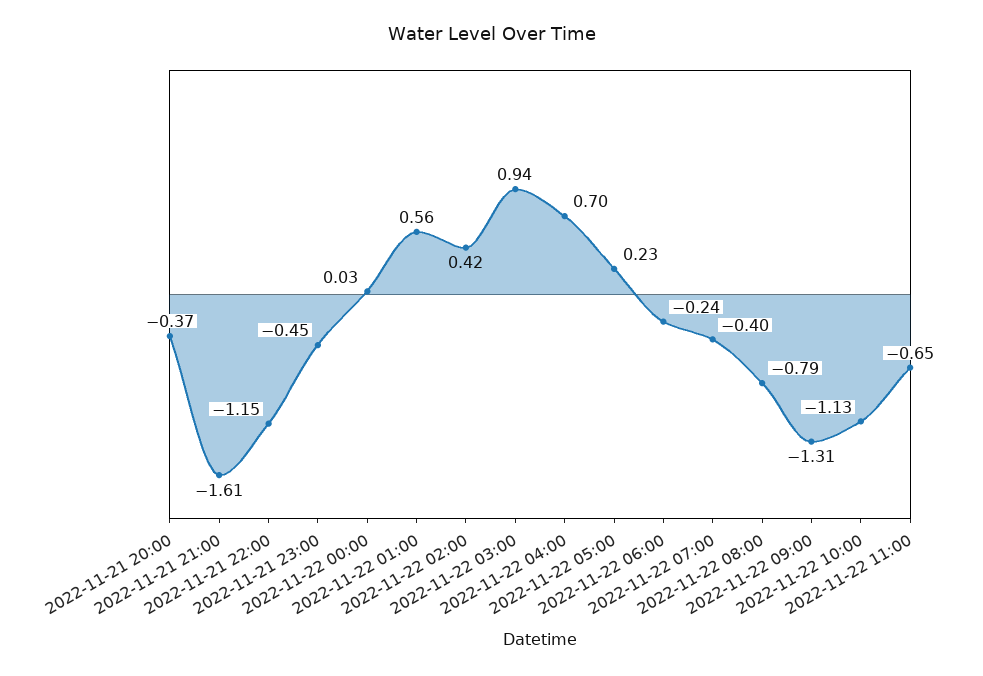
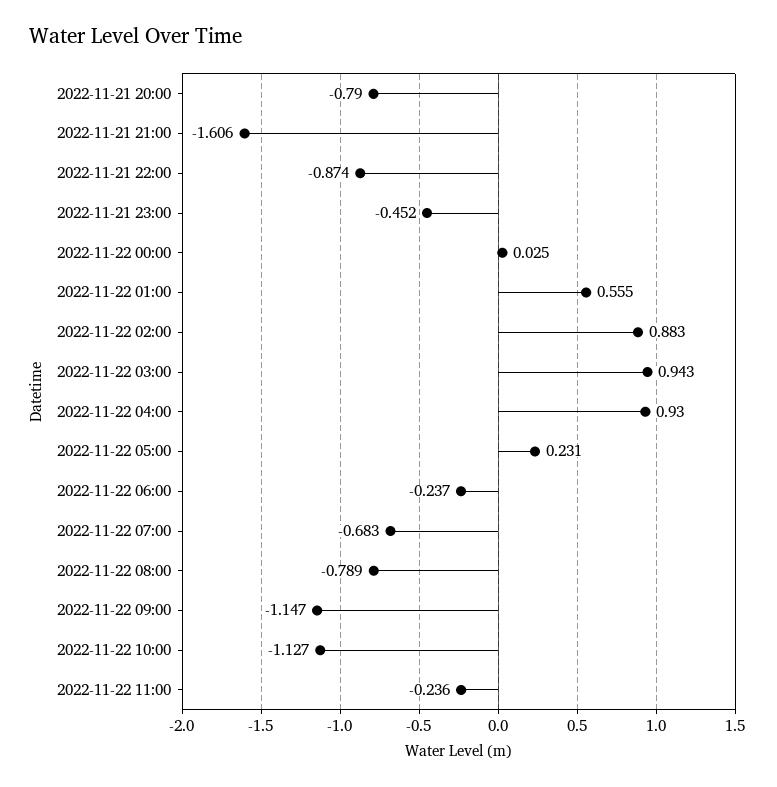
2022-11-21 20:00: -0.37 -> -0.79
2022-11-21 22:00: -1.15 -> -0.874
2022-11-22 02:00: 0.42 -> 0.883
2022-11-22 04:00: 0.7 -> 0.93
2022-11-22 07:00: -0.4 -> -0.683
2022-11-22 09:00: -1.31 -> -1.147
2022-11-22 11:00: -0.65 -> -0.236

